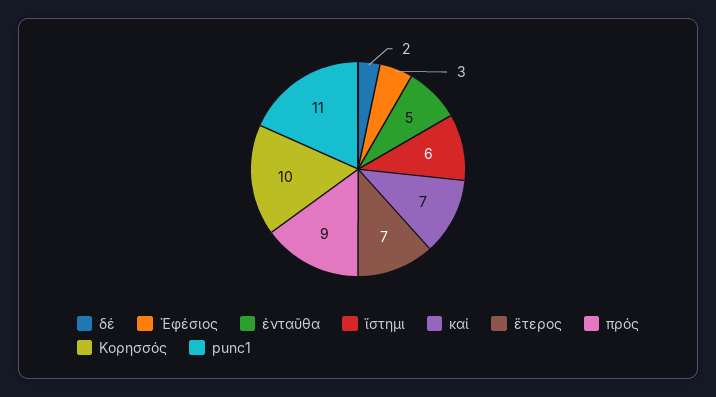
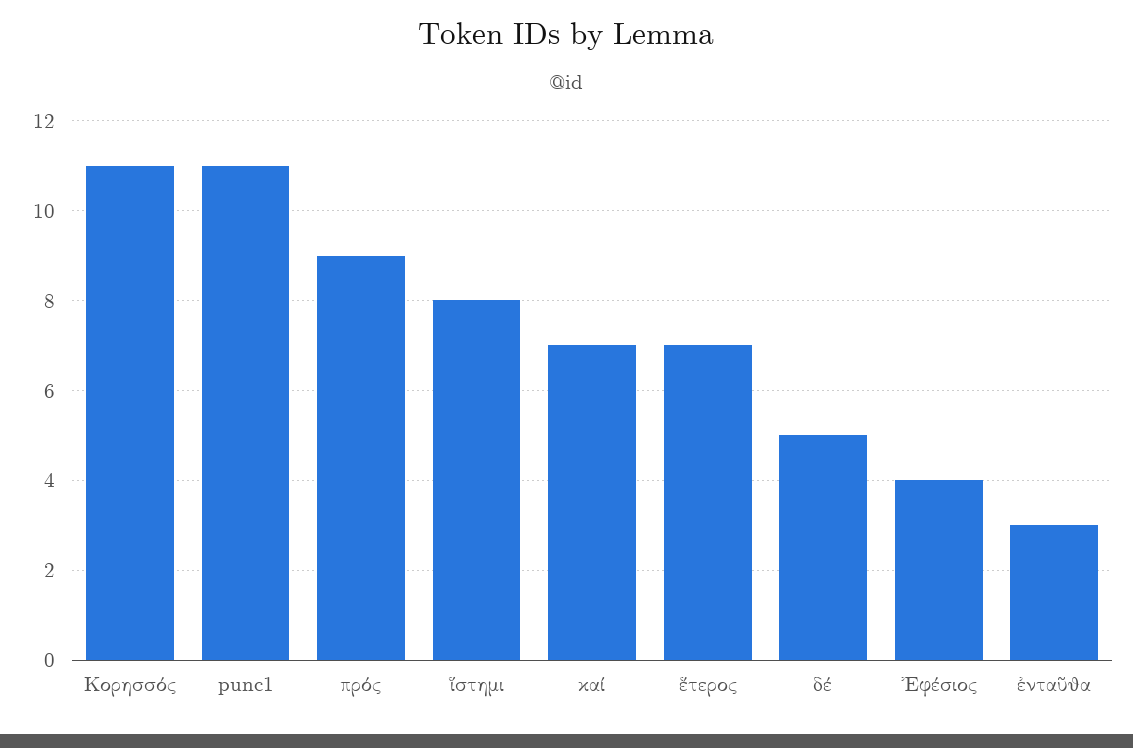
δέ: 2 -> 5
Ἐφέσιος: 3 -> 4
ἐνταῦθα: 5 -> 3
ἵστημι: 6 -> 8
Κορησσός: 10 -> 11

